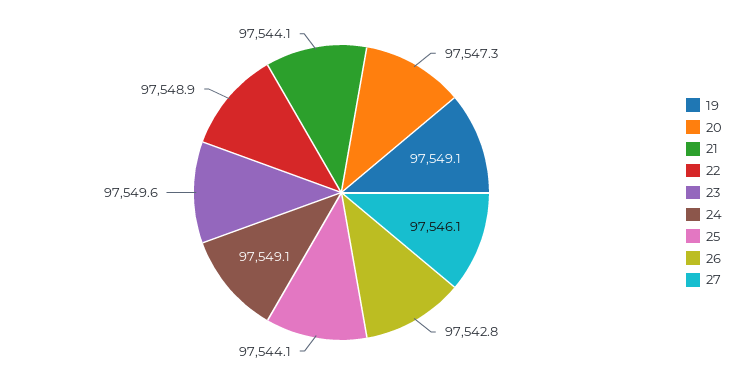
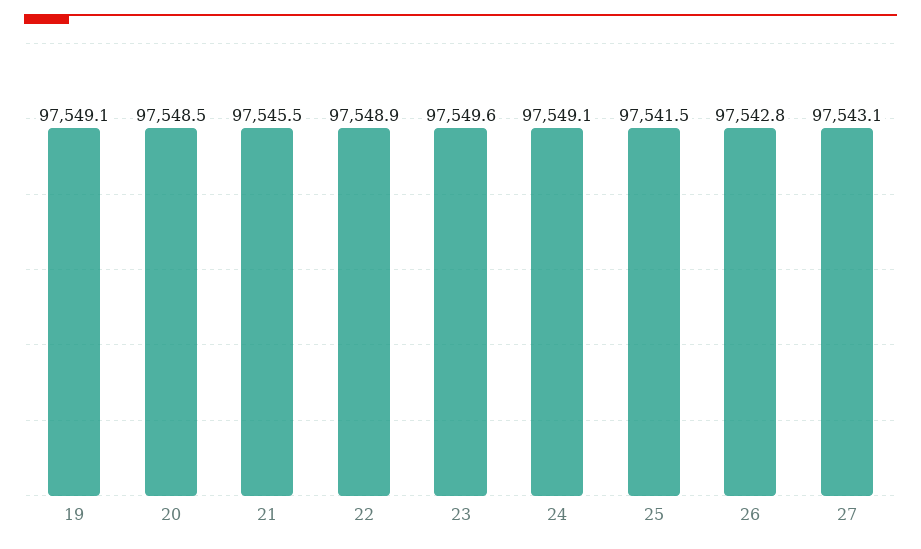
20: 97547.3 -> 97548.5
21: 97544.1 -> 97545.5
25: 97544.1 -> 97541.5
27: 97546.1 -> 97543.1

